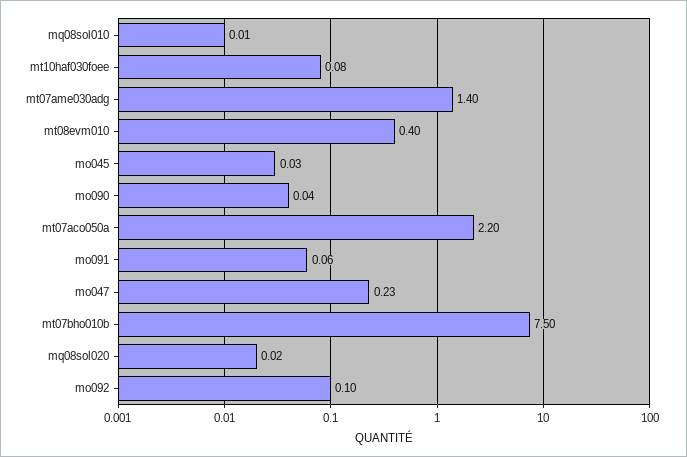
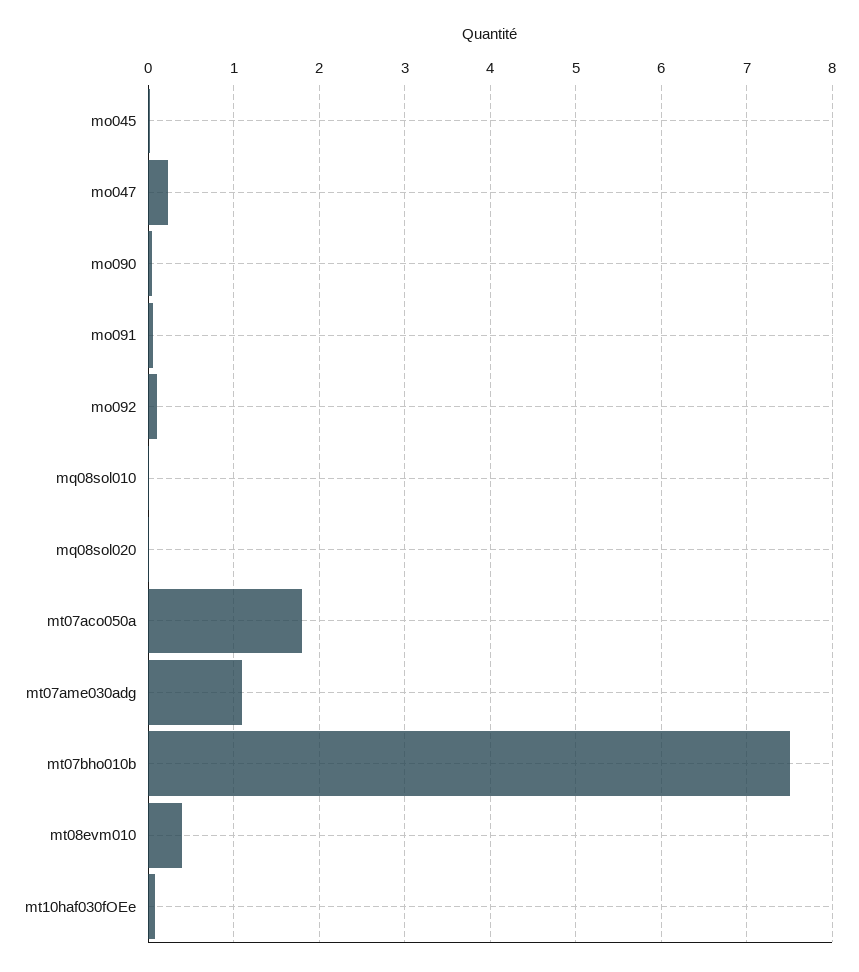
mt07ame030adg: 1.4 -> 1.1
mt07aco050a: 2.2 -> 1.8

